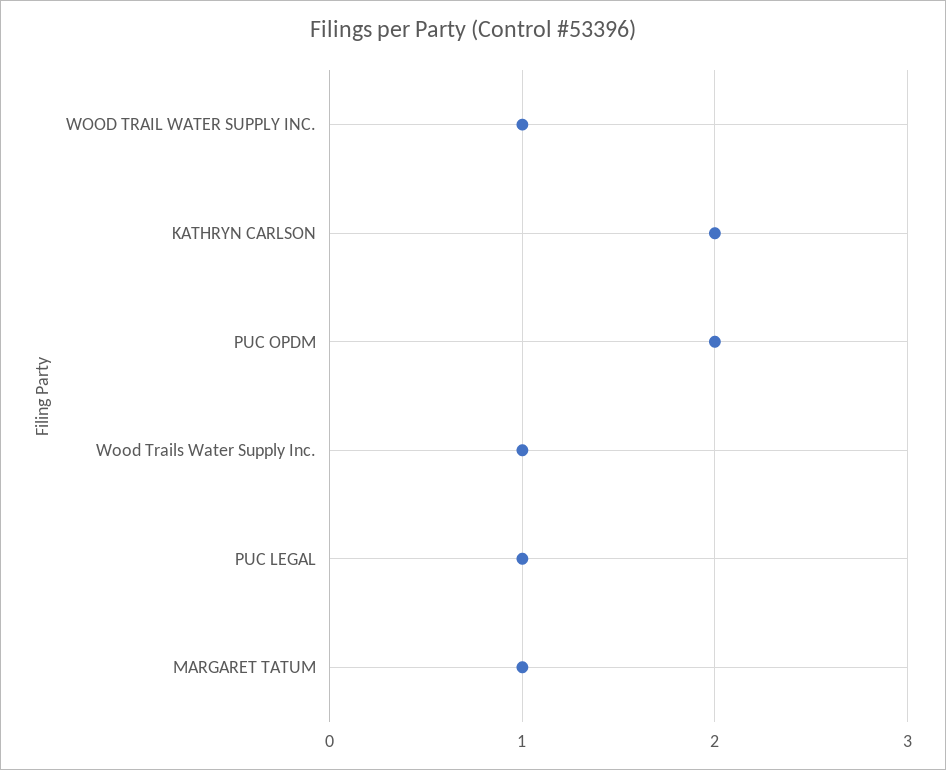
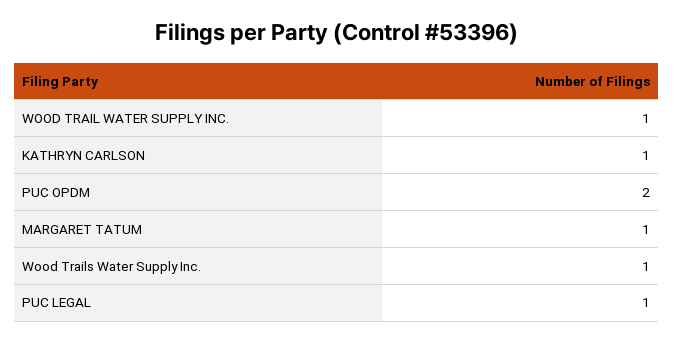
KATHRYN CARLSON: 2 -> 1

